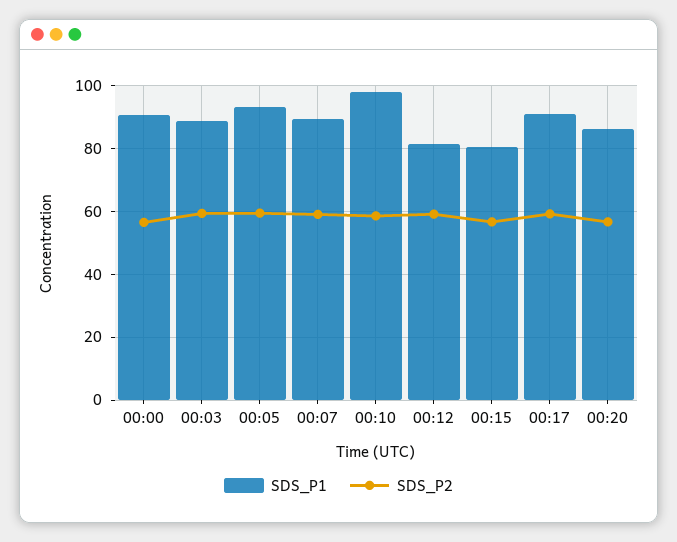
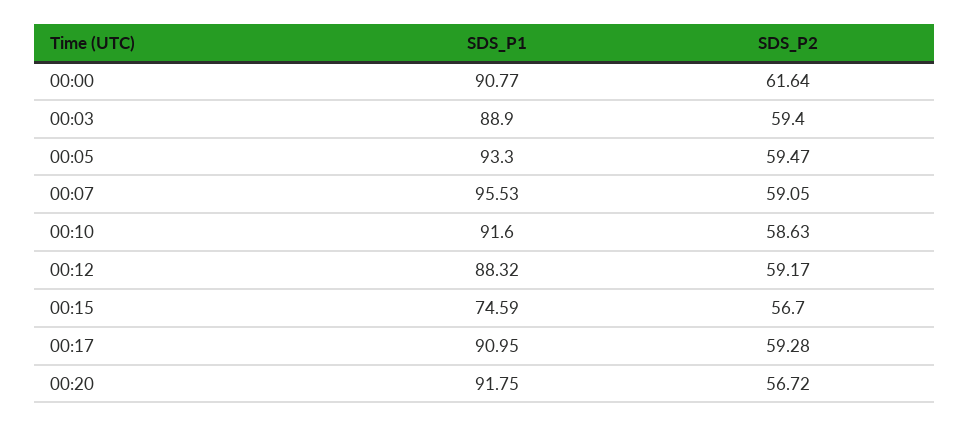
SDS_P2, 00:00: 56 -> 61.64
SDS_P1, 00:07: 90 -> 95.53
SDS_P1, 00:10: 98 -> 91.6
SDS_P1, 00:12: 82 -> 88.32
SDS_P1, 00:15: 80 -> 74.59
SDS_P1, 00:20: 86 -> 91.75

